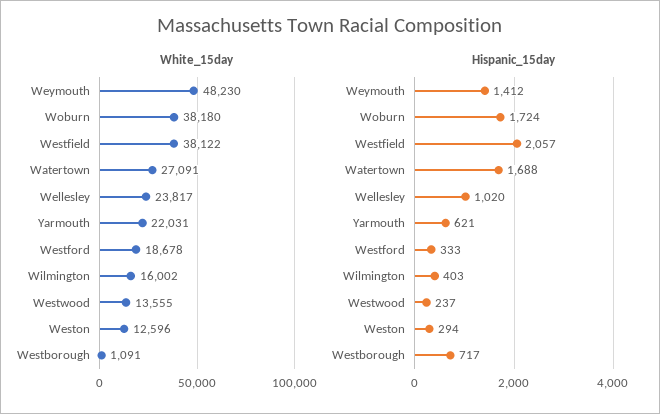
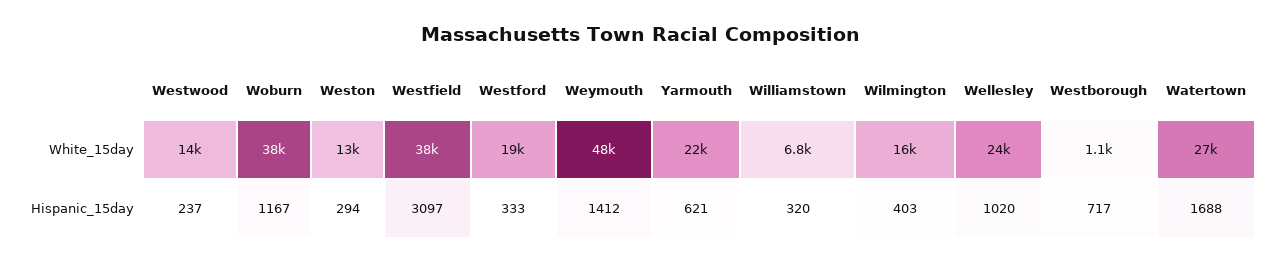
Hispanic_15day, Woburn: 1724 -> 1167
Hispanic_15day, Westfield: 2057 -> 3097
White_15day, Williamstown: none -> 6800
Hispanic_15day, Williamstown: none -> 320

